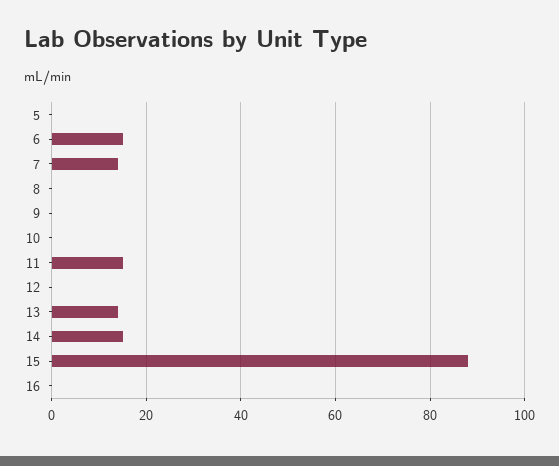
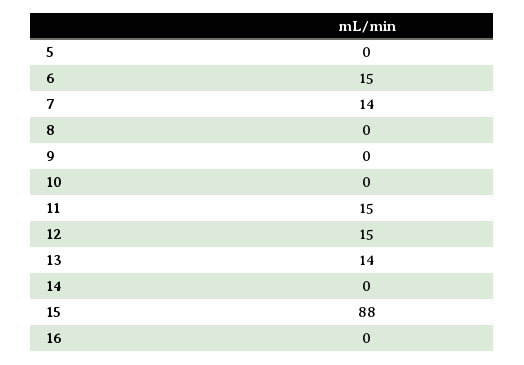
12: 0 -> 15
14: 15 -> 0

